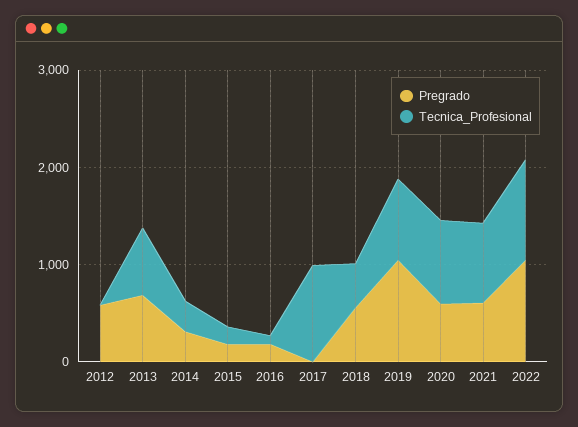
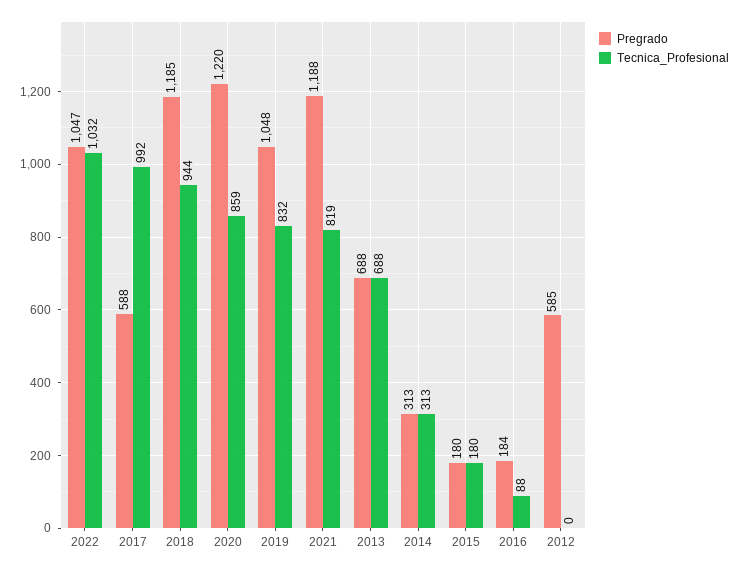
Pregrado, 2017: 0 -> 588
Pregrado, 2018: 600 -> 1185
Tecnica_Profesional, 2018: 400 -> 944
Pregrado, 2020: 600 -> 1220
Pregrado, 2021: 600 -> 1188

